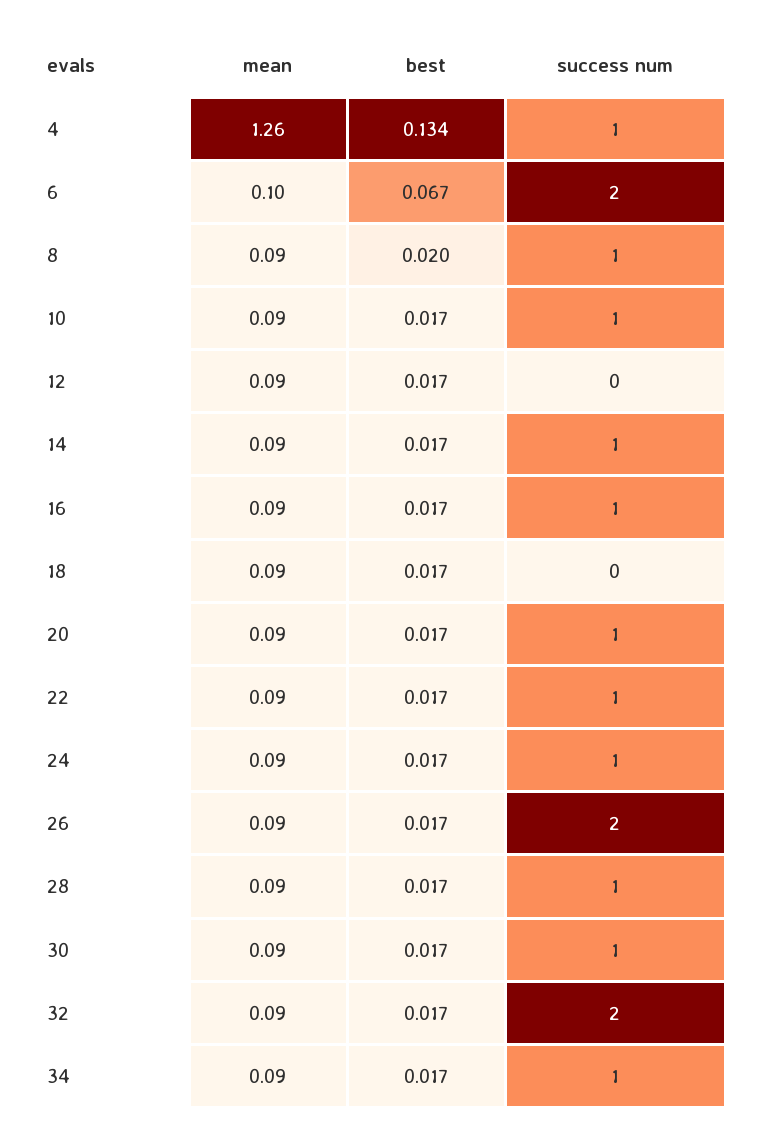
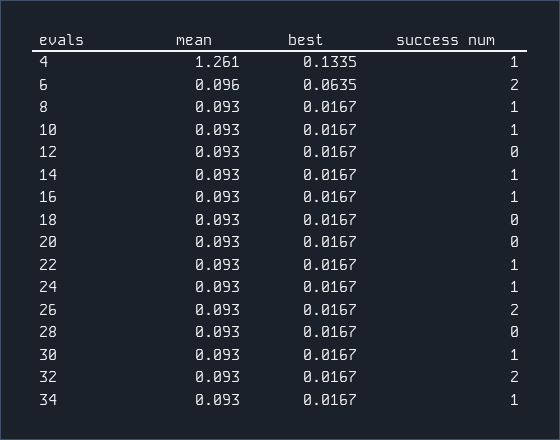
best, 6: 0.067 -> 0.0635
best, 8: 0.02 -> 0.0167
success num, 20: 1 -> 0
success num, 28: 1 -> 0

